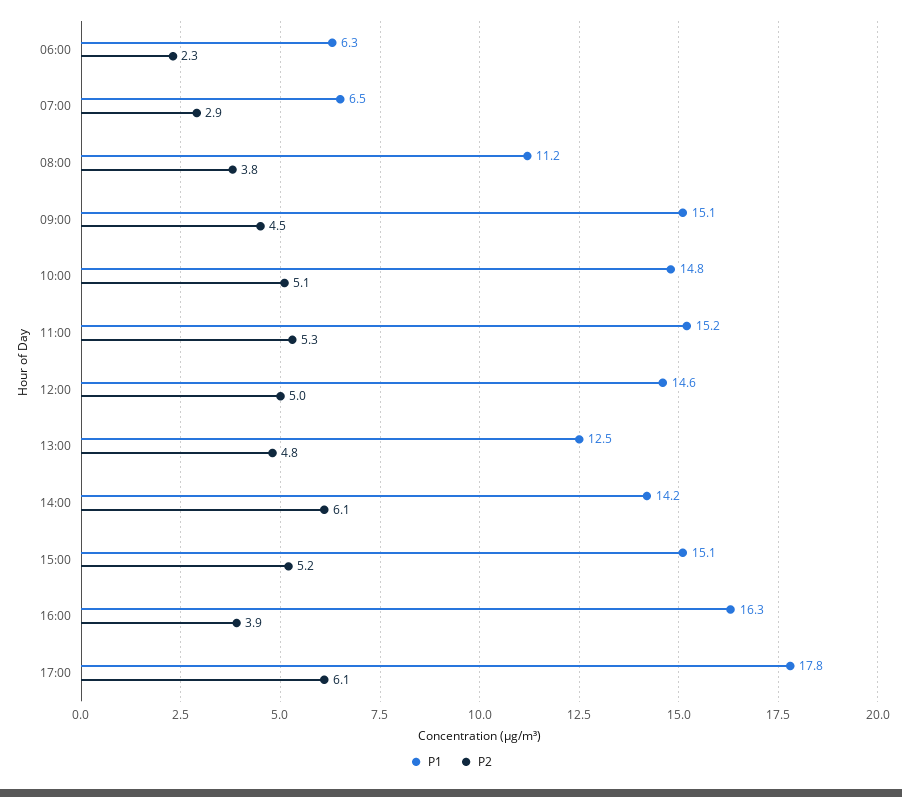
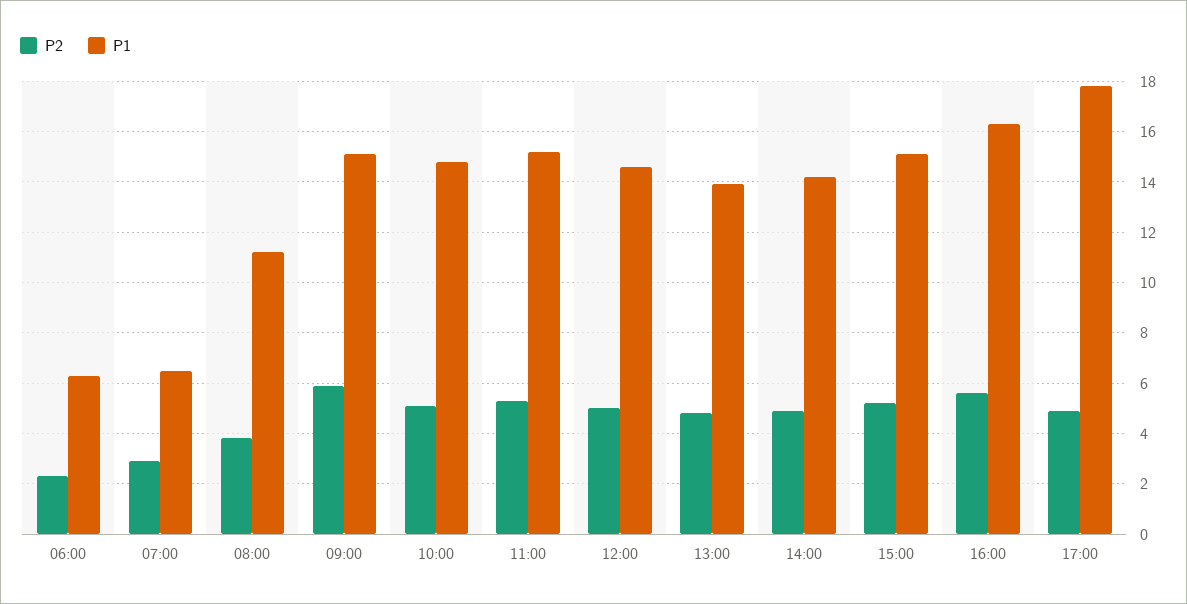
P2, 09:00: 4.5 -> 6
P1, 13:00: 12.5 -> 14
P2, 14:00: 6.1 -> 5
P2, 16:00: 3.9 -> 5.5
P2, 17:00: 6.1 -> 5

